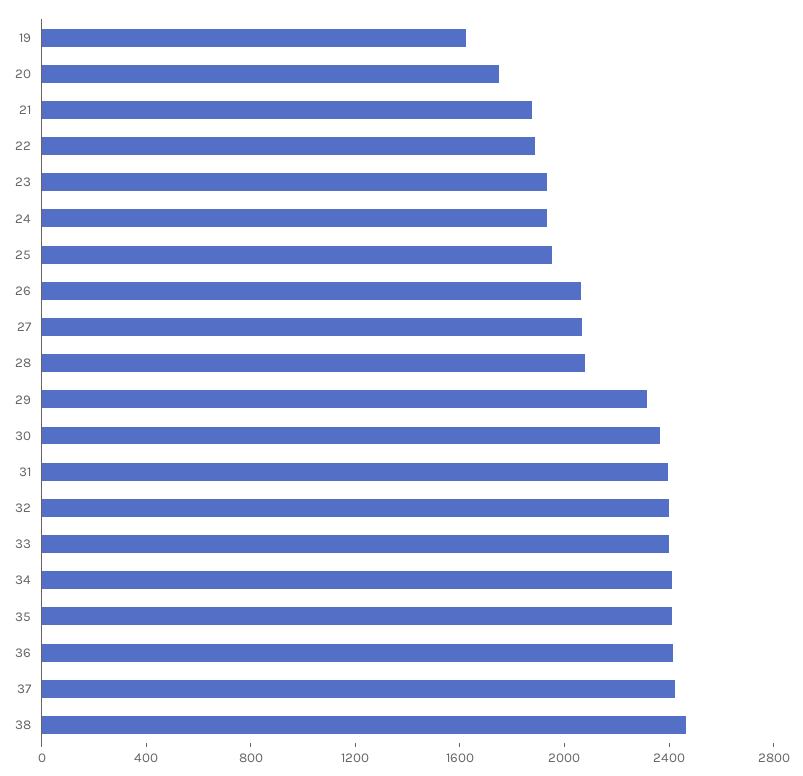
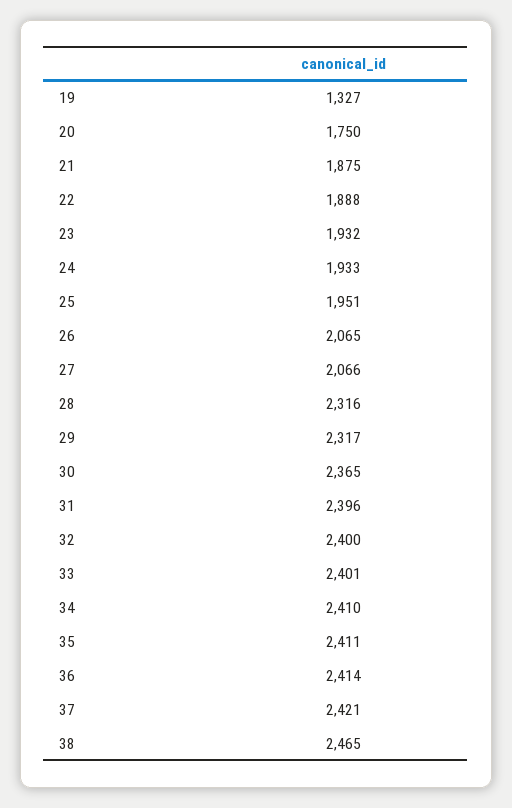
19: 1600 -> 1327
28: 2100 -> 2316

